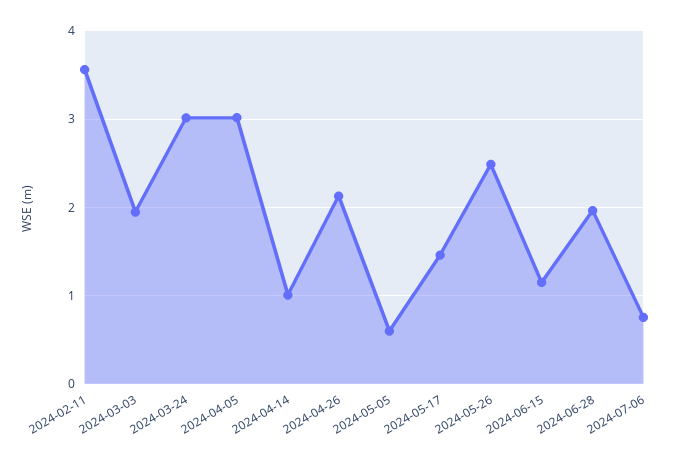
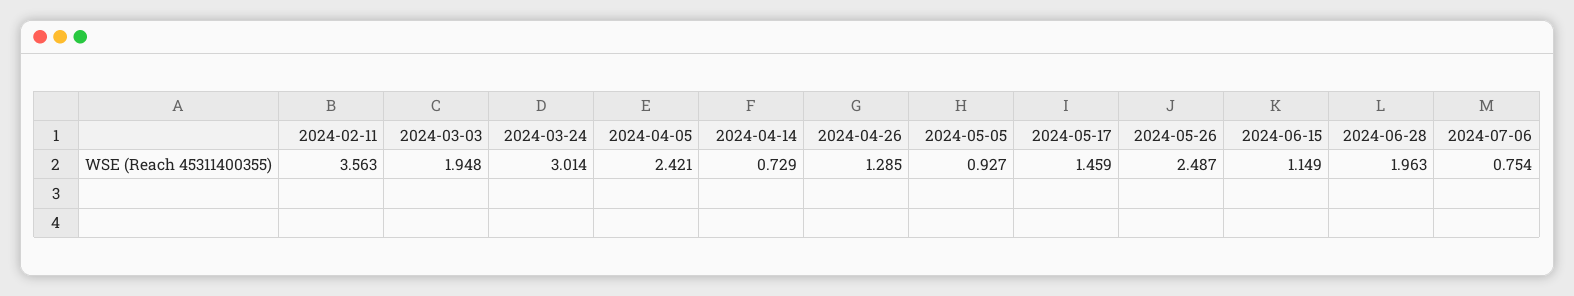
2024-04-05: 3 -> 2.421
2024-04-14: 1 -> 0.729
2024-04-26: 2.1 -> 1.285
2024-05-05: 0.6 -> 0.927

